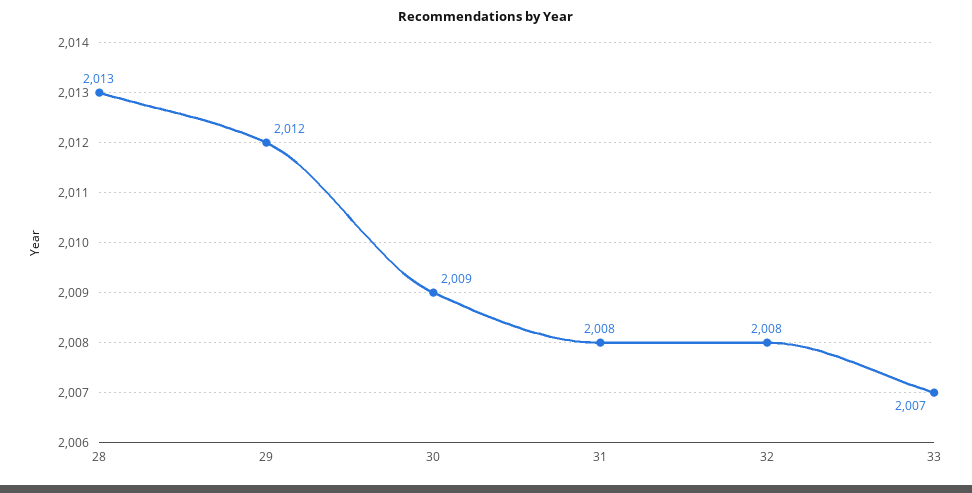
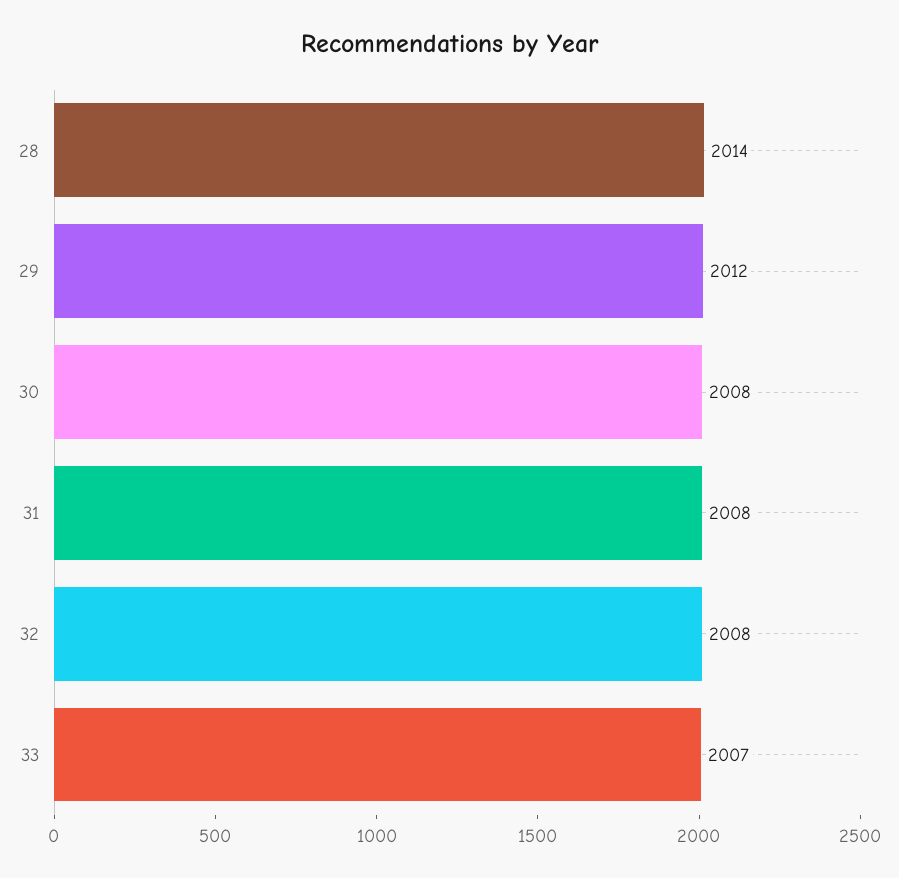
28: 2013 -> 2014
30: 2009 -> 2008

